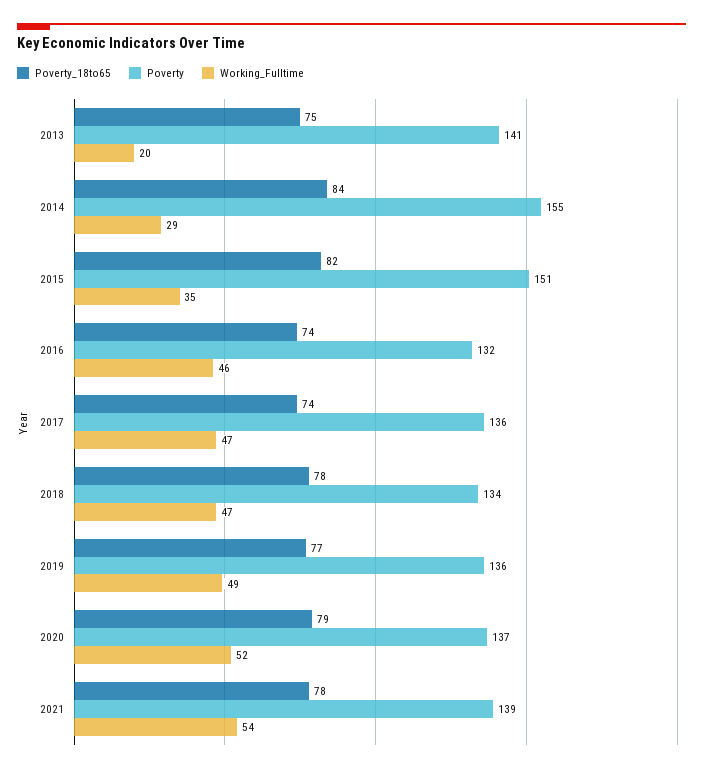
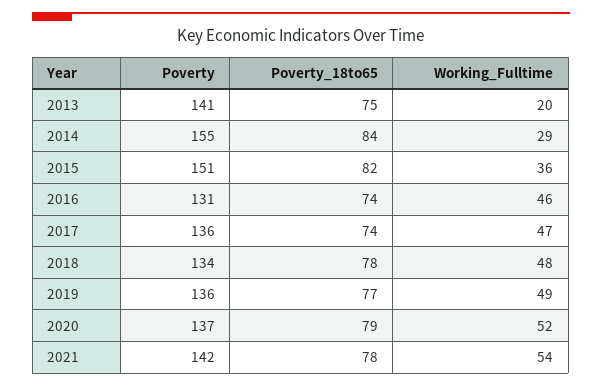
Working_Fulltime, 2015: 35 -> 36
Poverty, 2016: 132 -> 131
Working_Fulltime, 2018: 47 -> 48
Poverty, 2021: 139 -> 142

